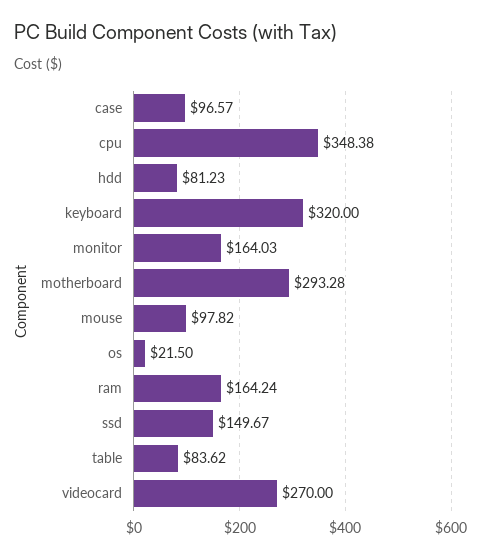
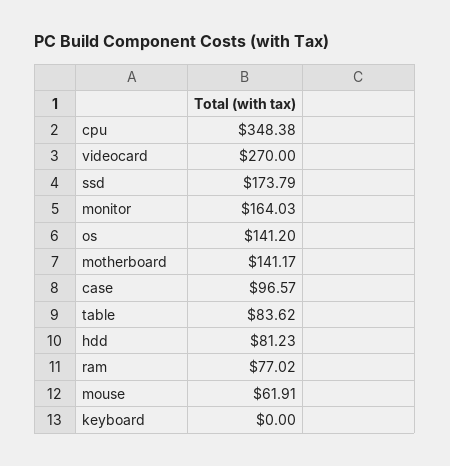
keyboard: 320 -> 0
motherboard: 293.28 -> 141.17
mouse: 97.82 -> 61.91
os: 21.5 -> 141.2
ram: 164.24 -> 77.02
ssd: 149.67 -> 173.79

